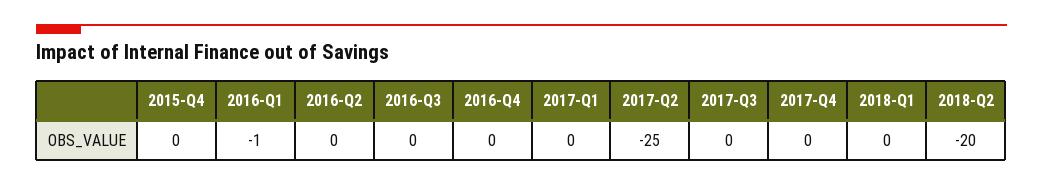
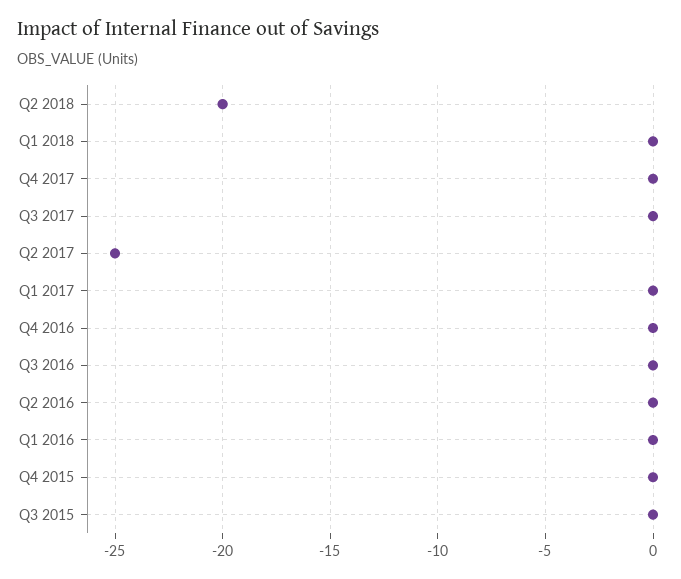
2016-Q1: -1 -> 0
Q3 2015: none -> 0

